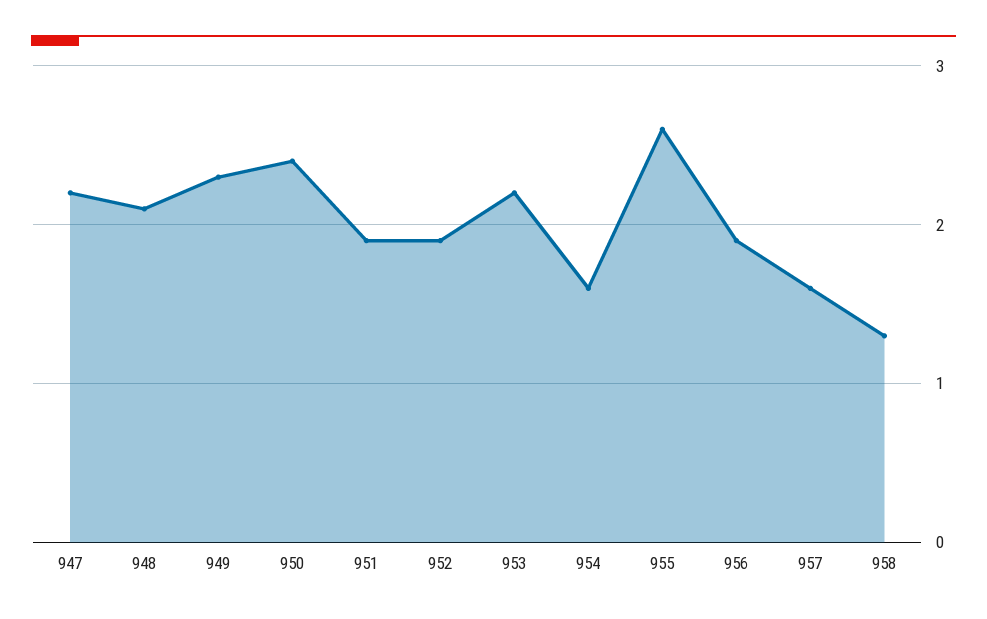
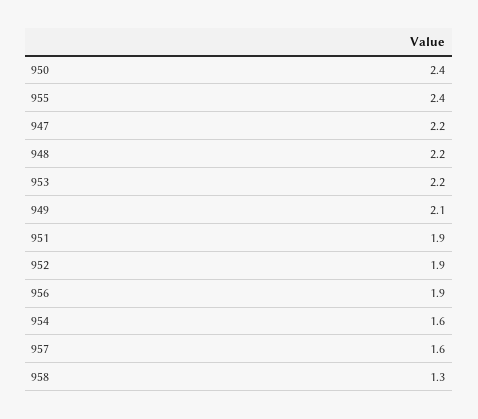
948: 2.1 -> 2.2
949: 2.3 -> 2.1
955: 2.6 -> 2.4

